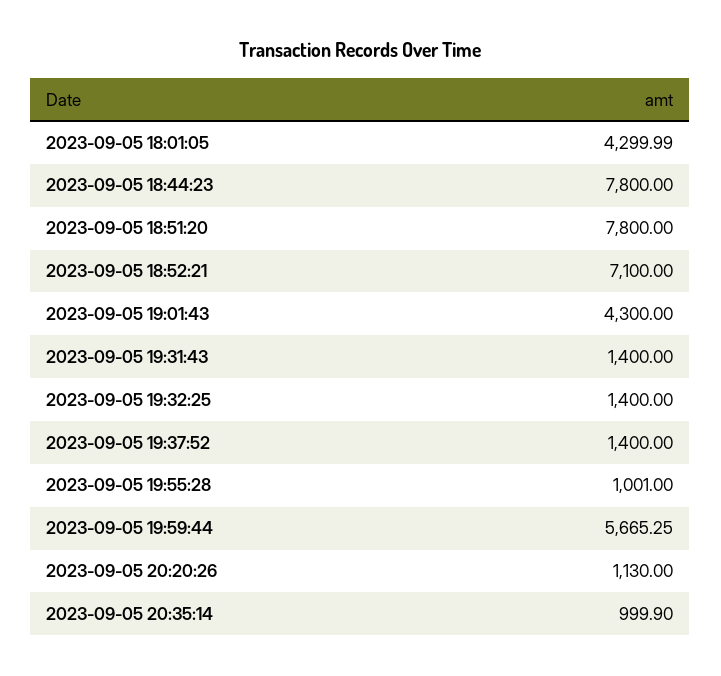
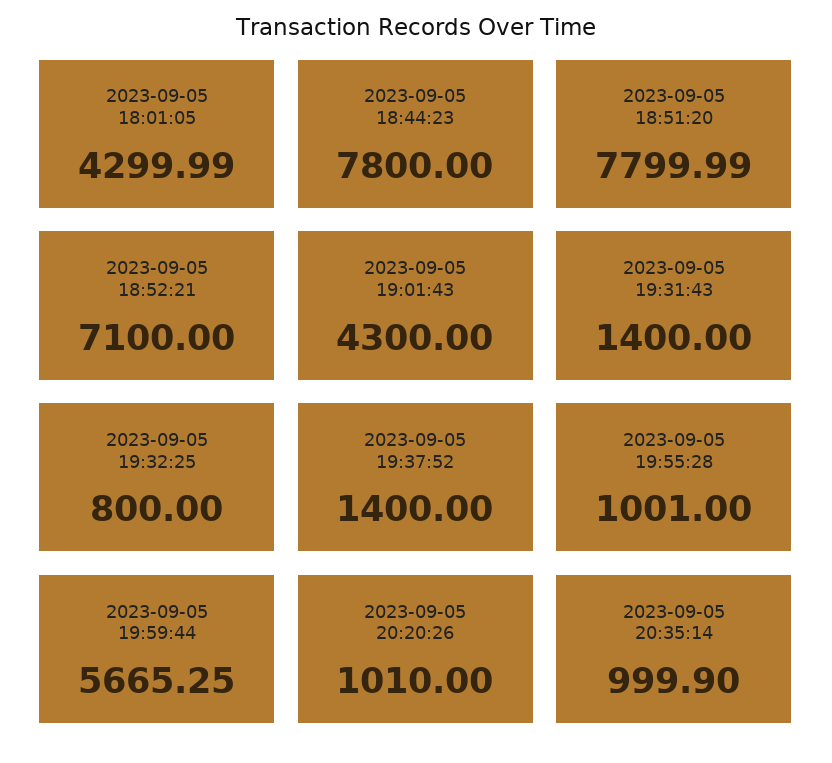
2023-09-05 18:51:20: 7800 -> 7799.99
2023-09-05 19:32:25: 1400 -> 800
2023-09-05 20:20:26: 1130 -> 1010

